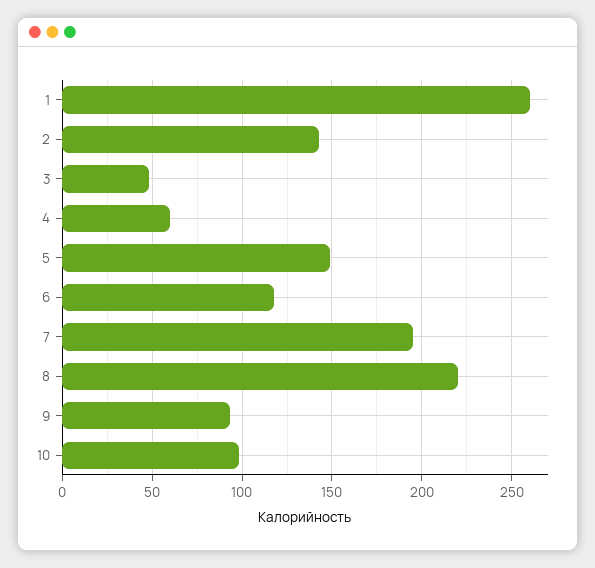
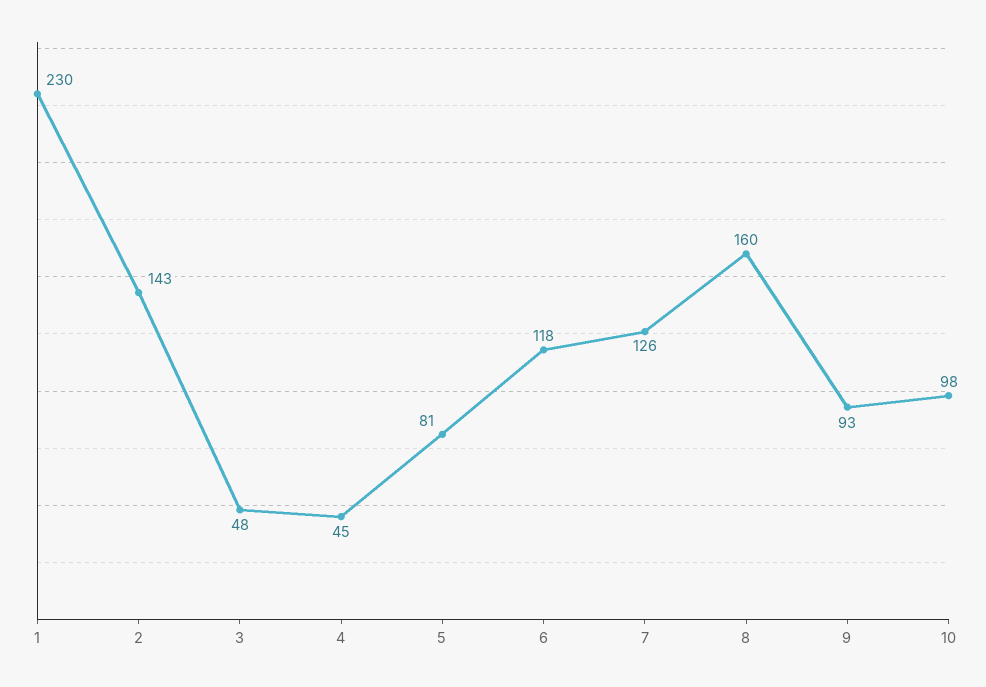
1: 260 -> 230
4: 60 -> 45
5: 150 -> 81
7: 195 -> 126
8: 220 -> 160

